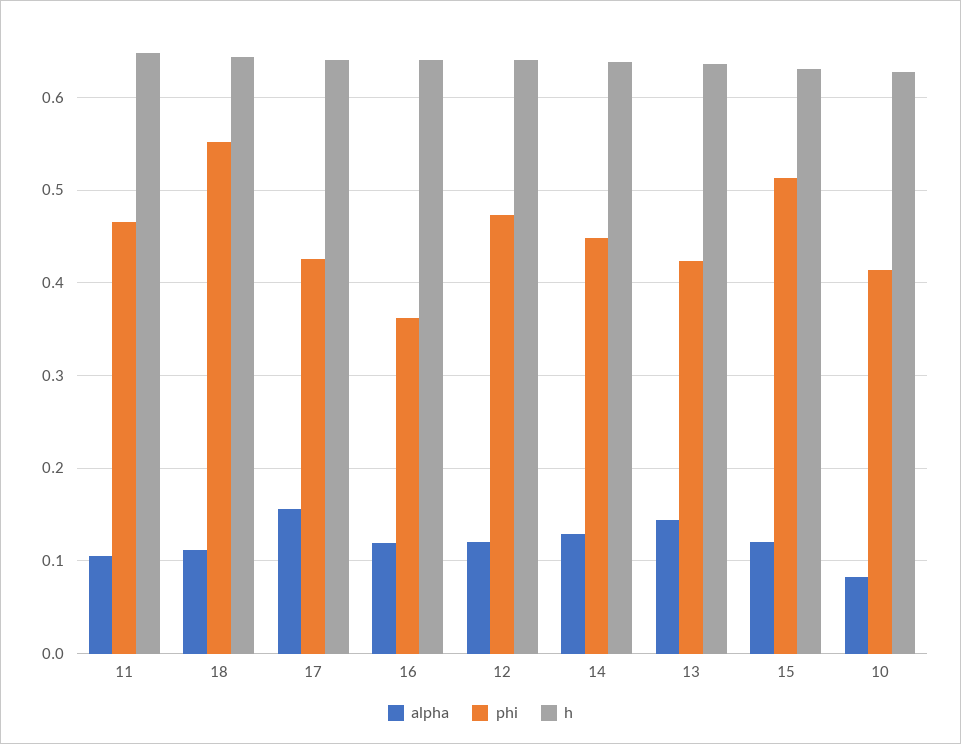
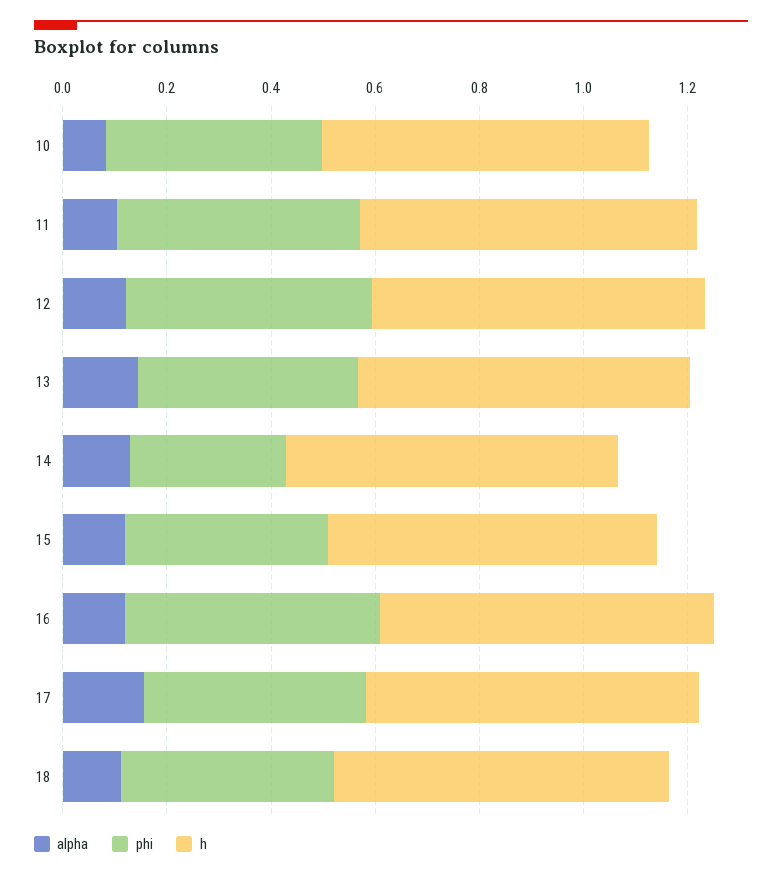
phi, 18: 0.55 -> 0.4
phi, 16: 0.36 -> 0.5
phi, 14: 0.45 -> 0.3
phi, 15: 0.51 -> 0.4

